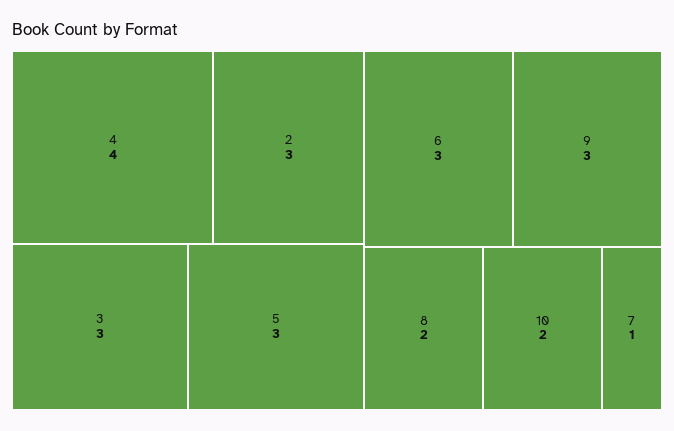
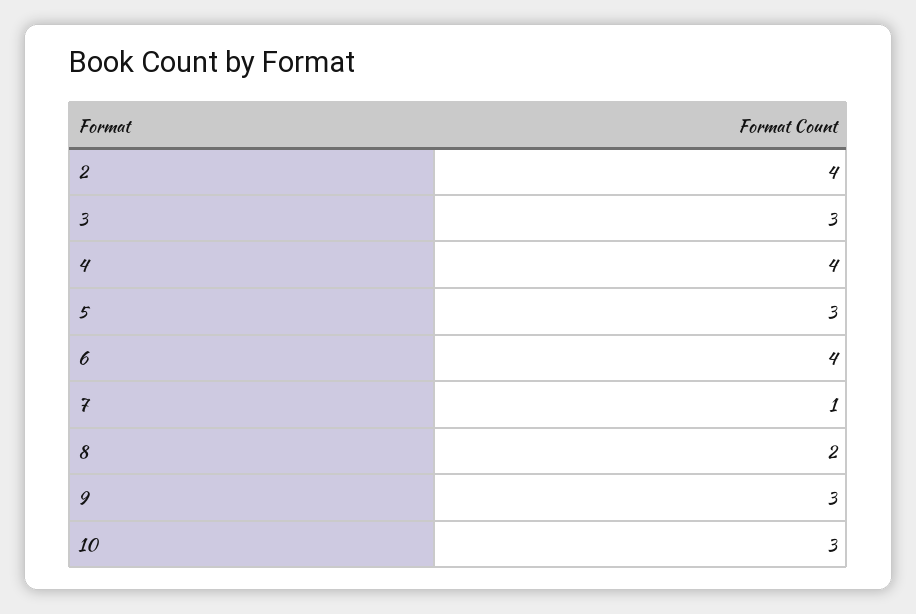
2: 3 -> 4
6: 3 -> 4
10: 2 -> 3

